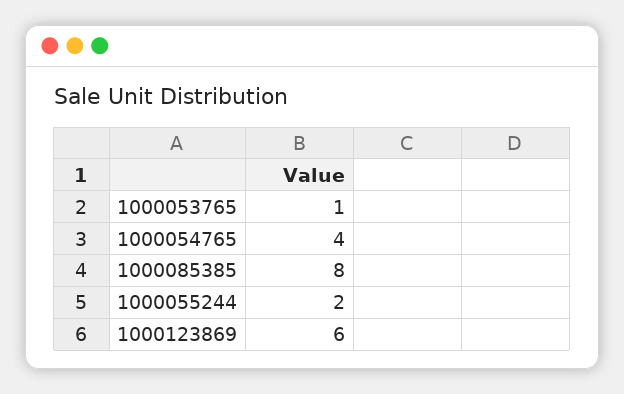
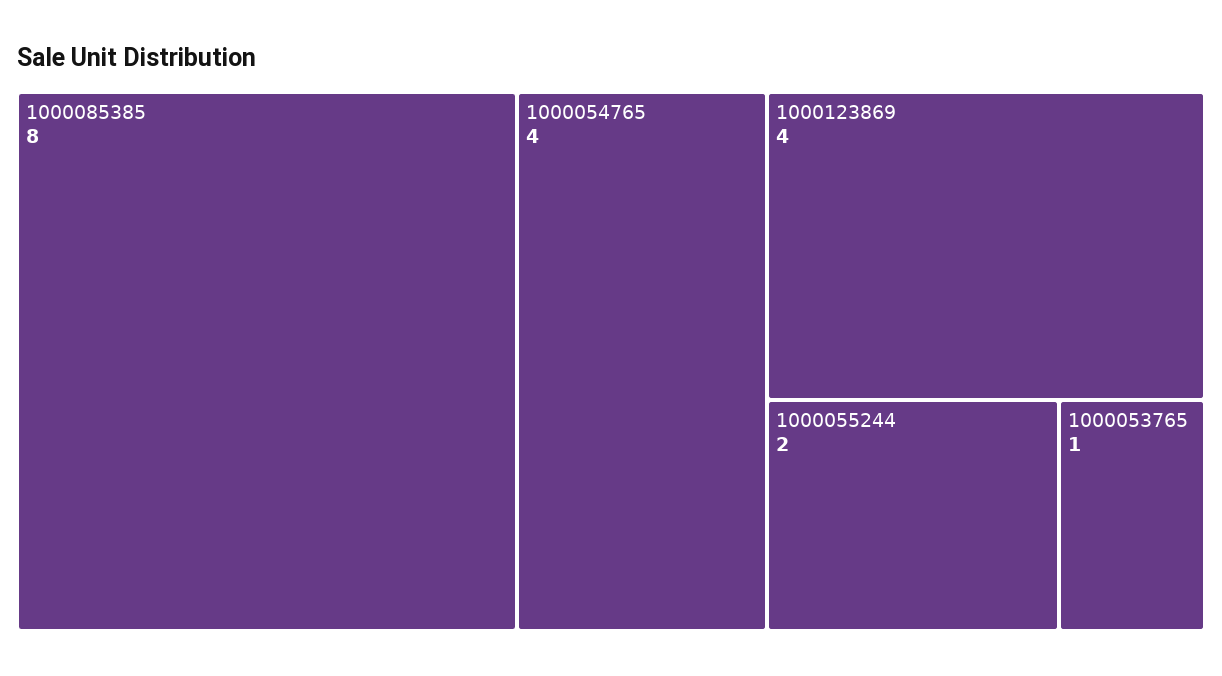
1000123869: 6 -> 4

